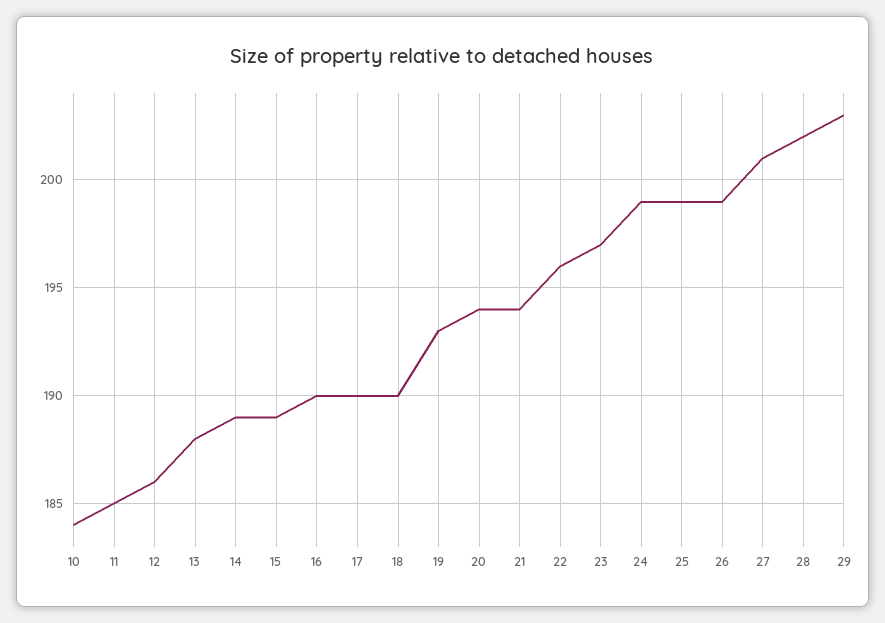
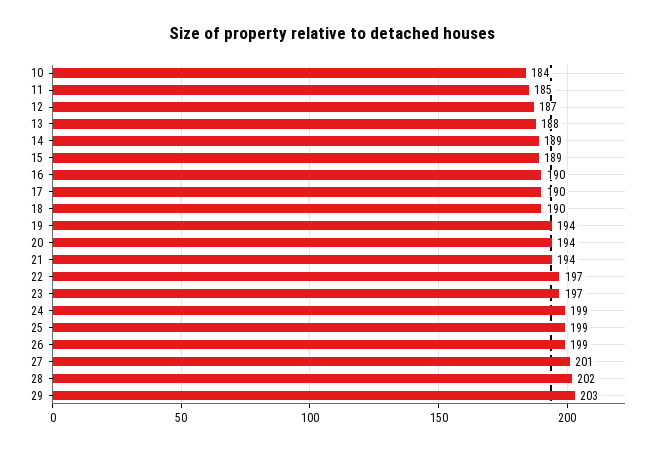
12: 186 -> 187
19: 193 -> 194
22: 196 -> 197

